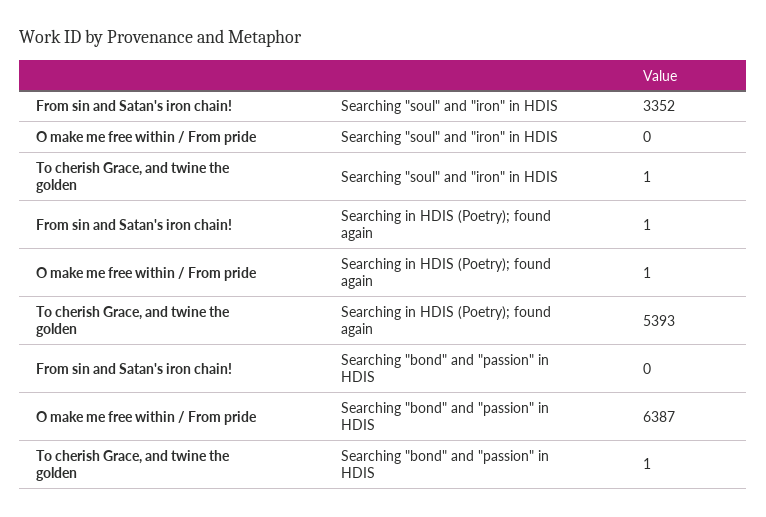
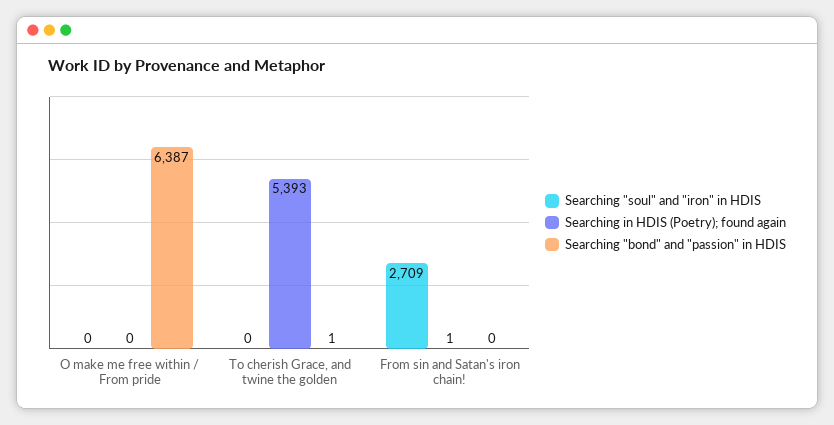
Searching "soul" and "iron" in HDIS, From sin and Satan's iron chain!: 3352 -> 2709
Searching "soul" and "iron" in HDIS, To cherish Grace, and twine the golden: 1 -> 0
Searching in HDIS (Poetry); found again, O make me free within / From pride: 1 -> 0

